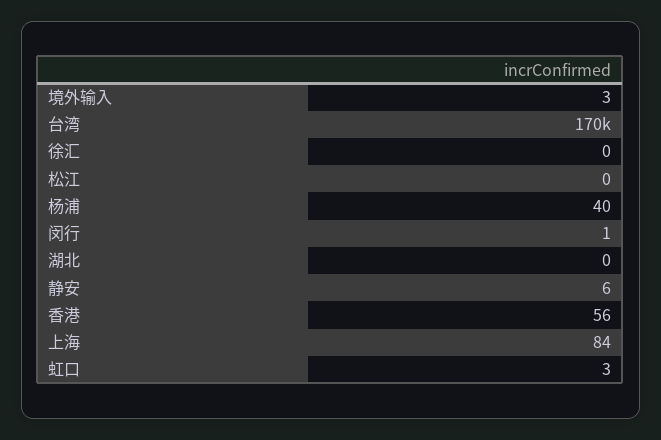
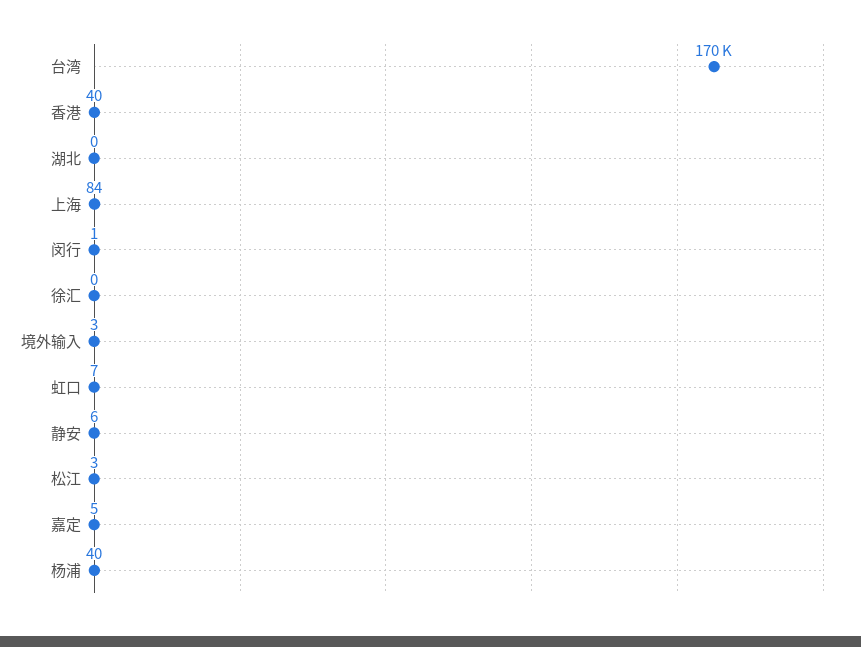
松江: 0 -> 3
香港: 56 -> 40
虹口: 3 -> 7
嘉定: none -> 5

